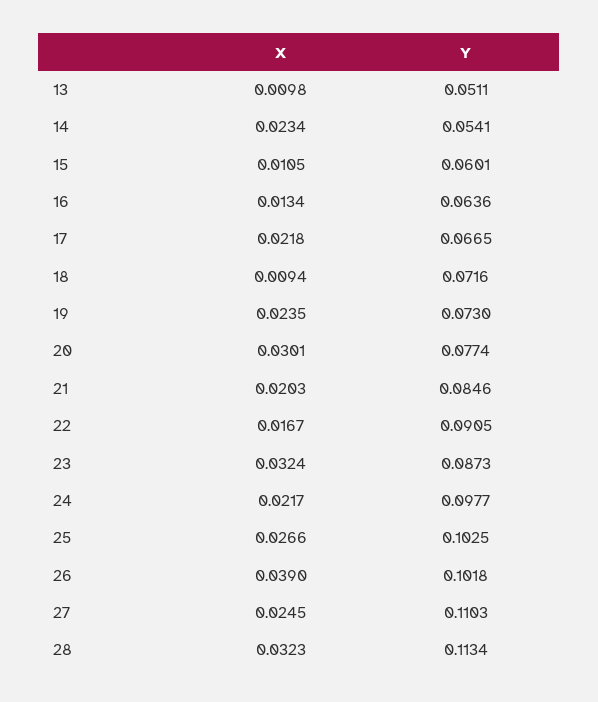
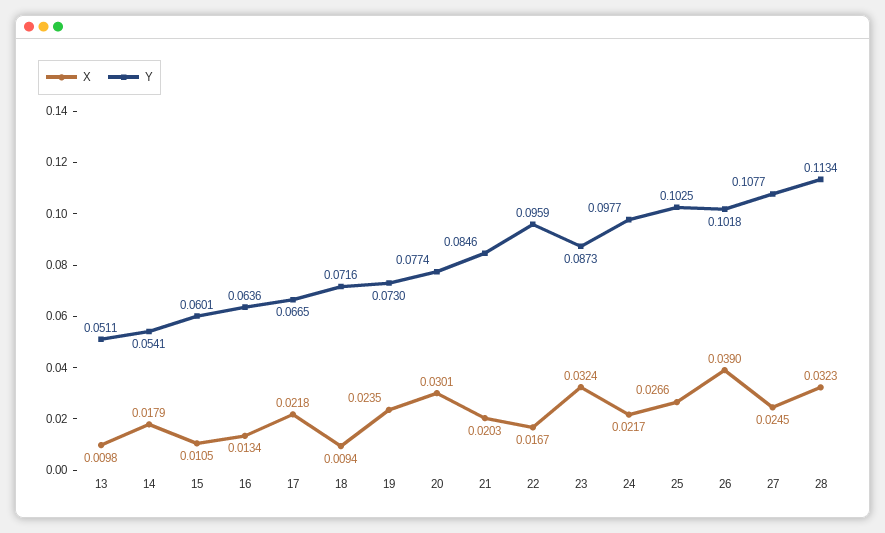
X, 14: 0.0234 -> 0.0179
Y, 22: 0.0905 -> 0.0959
Y, 27: 0.1103 -> 0.1077

